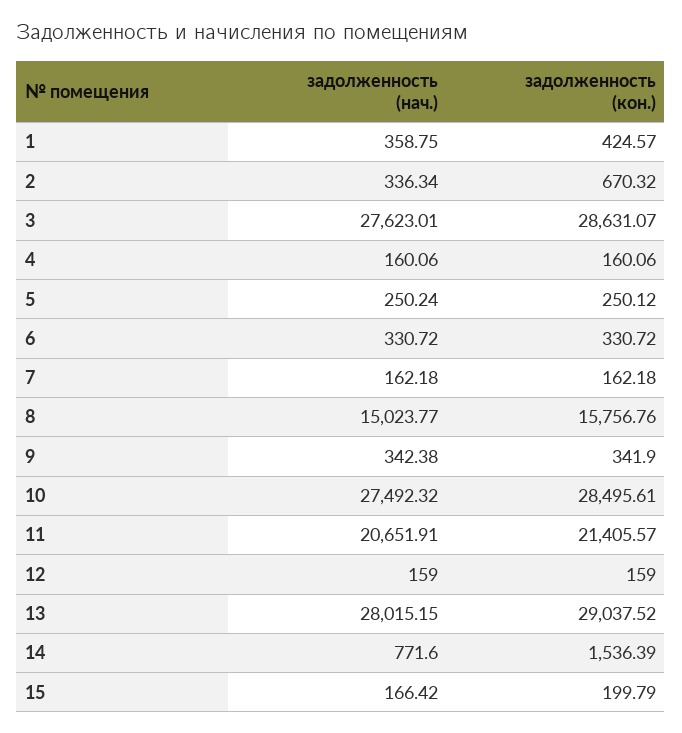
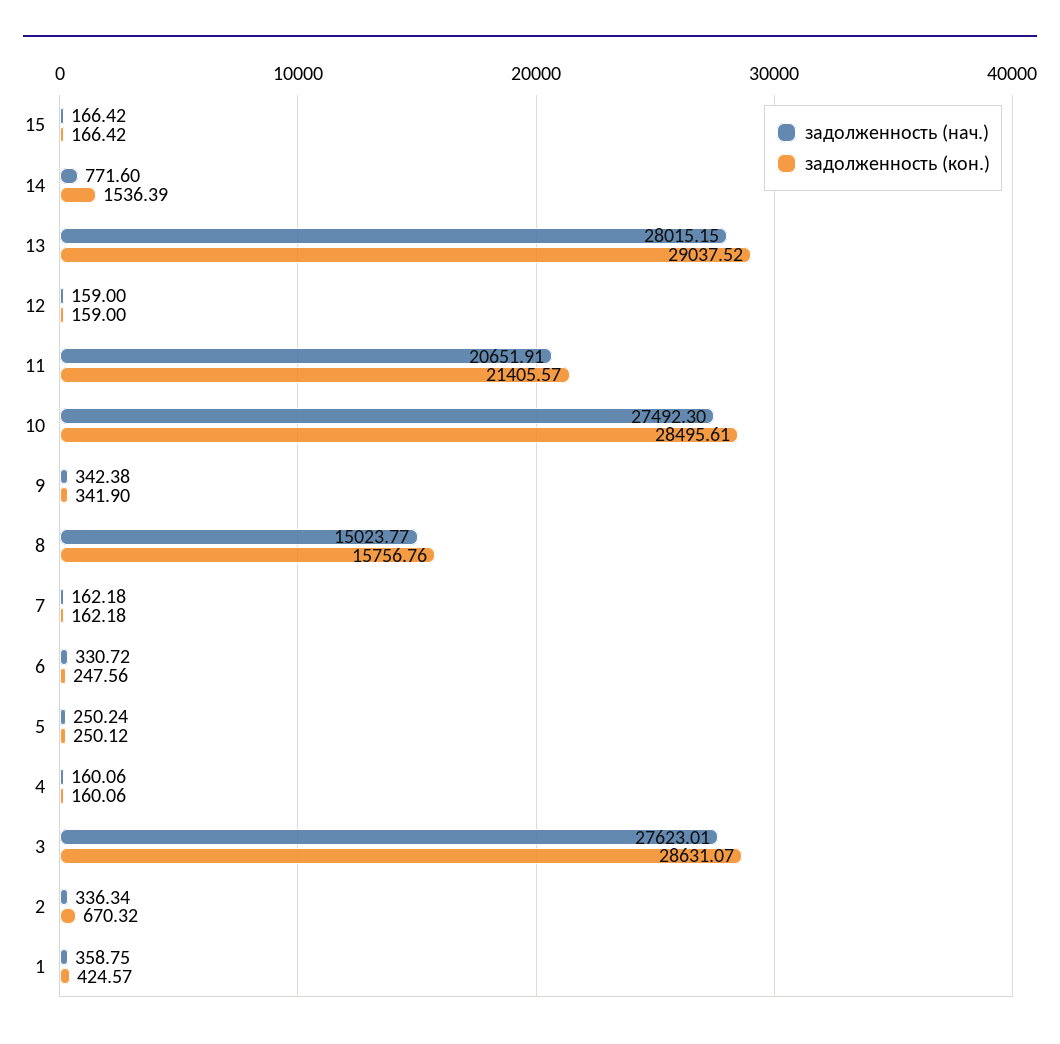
задолженность (кон.), 6: 330.72 -> 247.56
задолженность (нач.), 10: 27492.32 -> 27492.3
задолженность (кон.), 15: 199.79 -> 166.42

